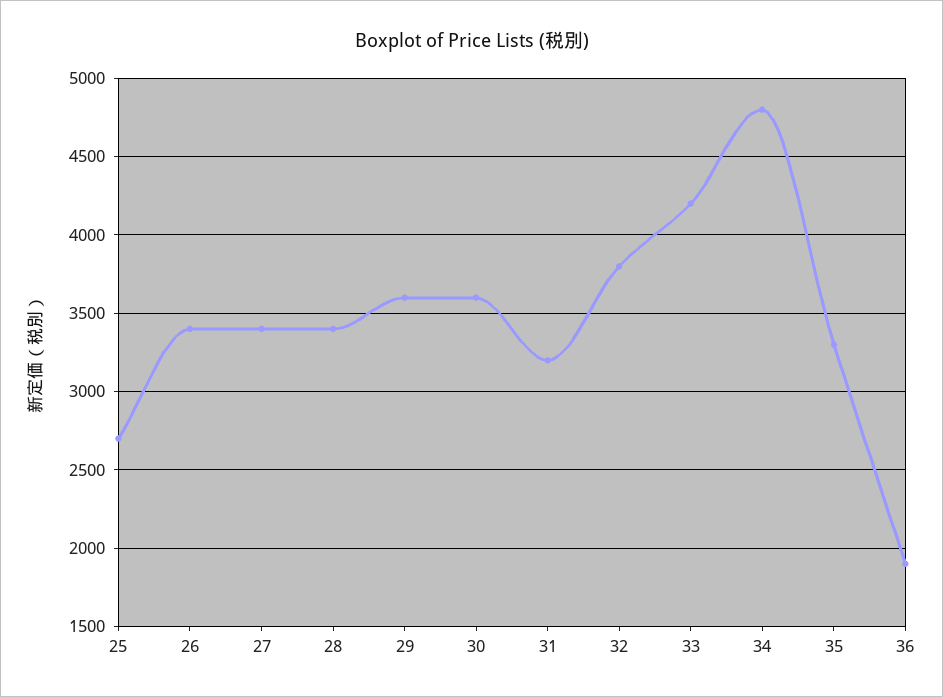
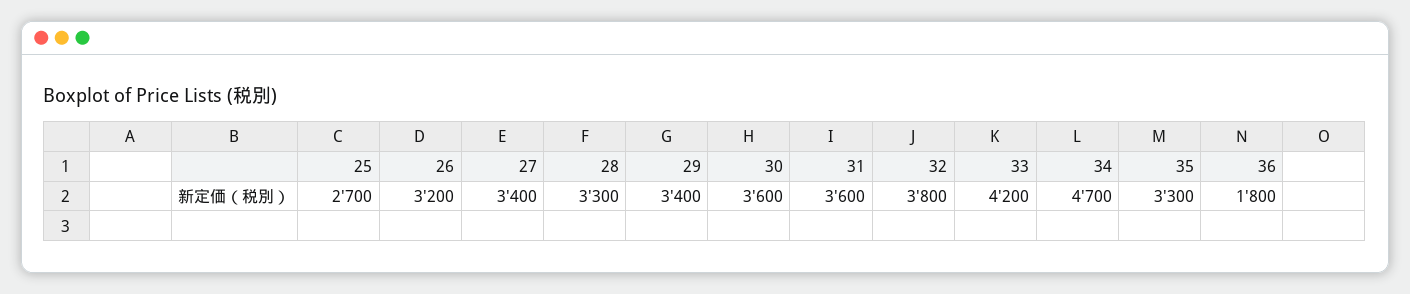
26: 3400 -> 3200
28: 3400 -> 3300
29: 3600 -> 3400
31: 3200 -> 3600
34: 4800 -> 4700
36: 1900 -> 1800

